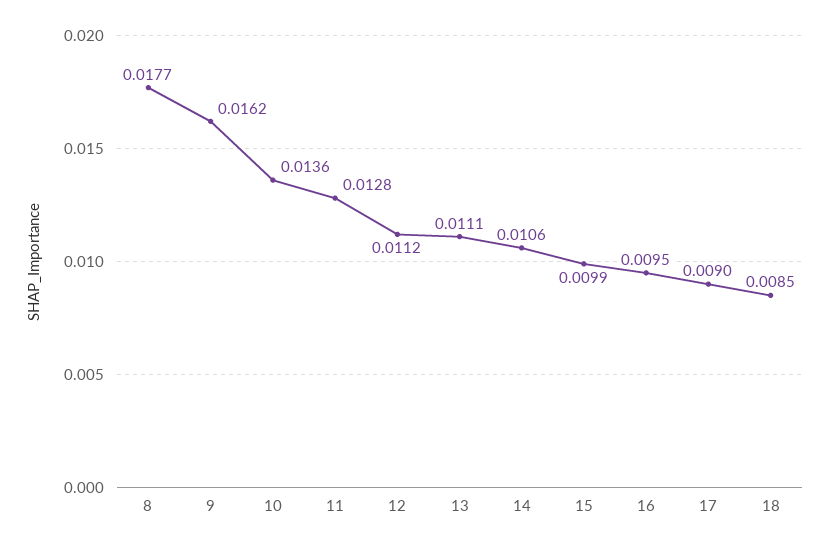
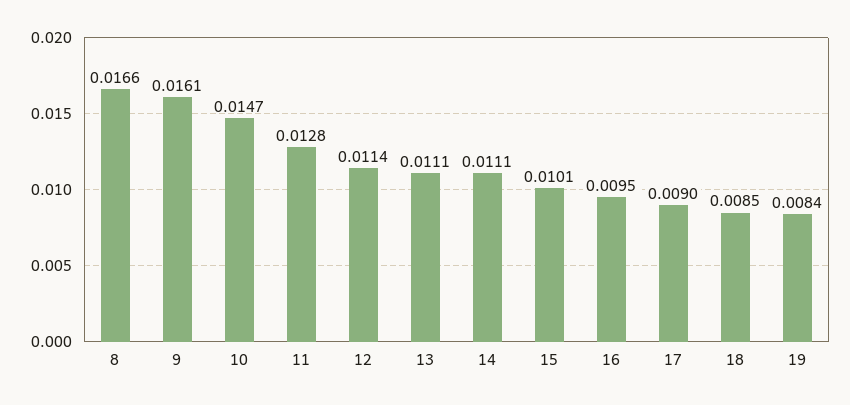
8: 0.0177 -> 0.0166
9: 0.0162 -> 0.0161
10: 0.0136 -> 0.0147
12: 0.0112 -> 0.0114
14: 0.0106 -> 0.0111
15: 0.0099 -> 0.0101
19: none -> 0.0084

